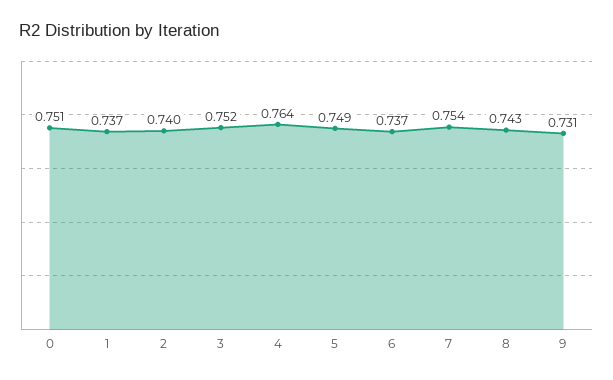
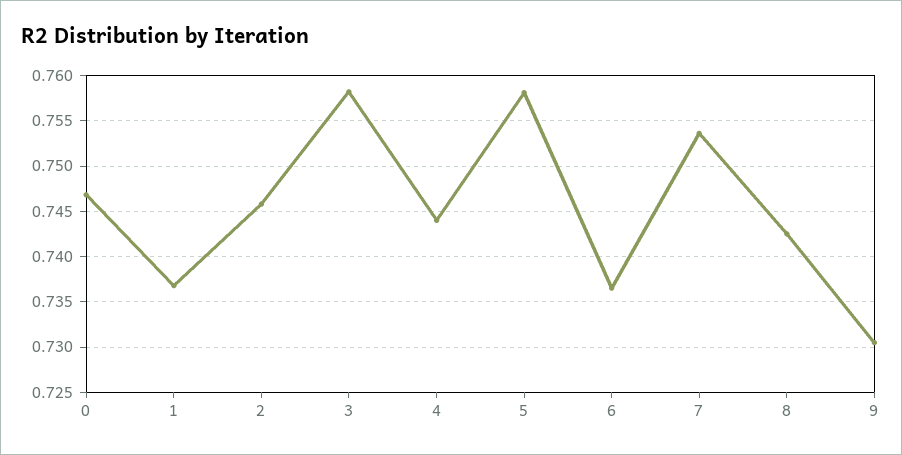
0: 0.751 -> 0.747
2: 0.74 -> 0.746
3: 0.752 -> 0.758
4: 0.764 -> 0.744
5: 0.749 -> 0.758

